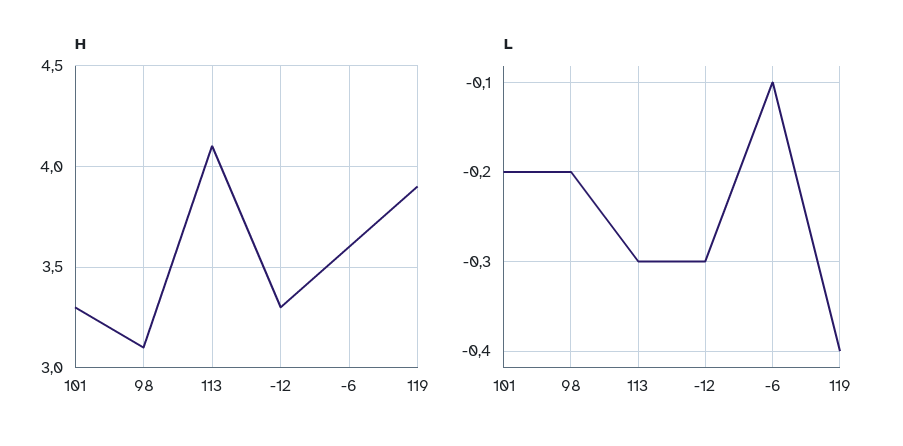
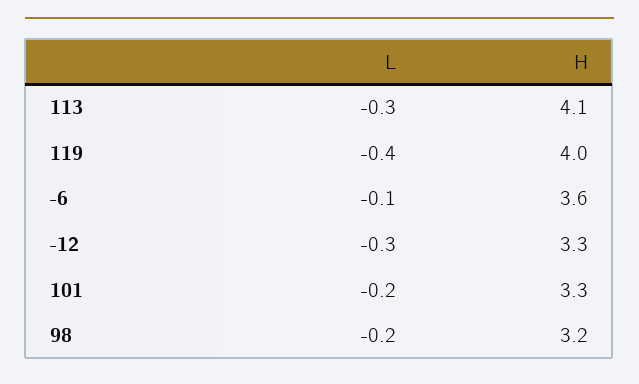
H, 98: 3.1 -> 3.2
H, 119: 3.9 -> 4

